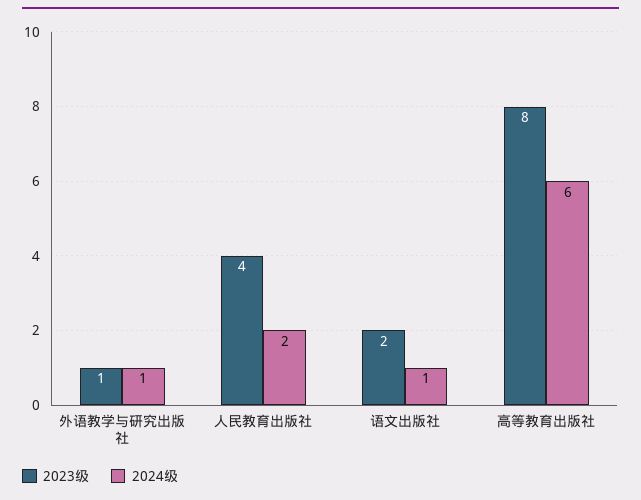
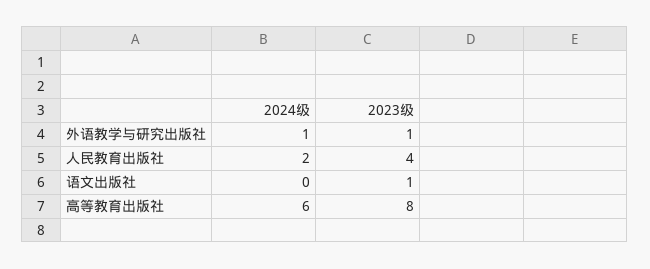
2023级, 语文出版社: 2 -> 1
2024级, 语文出版社: 1 -> 0

